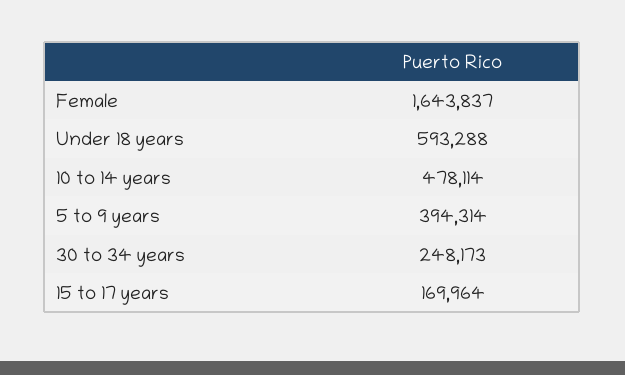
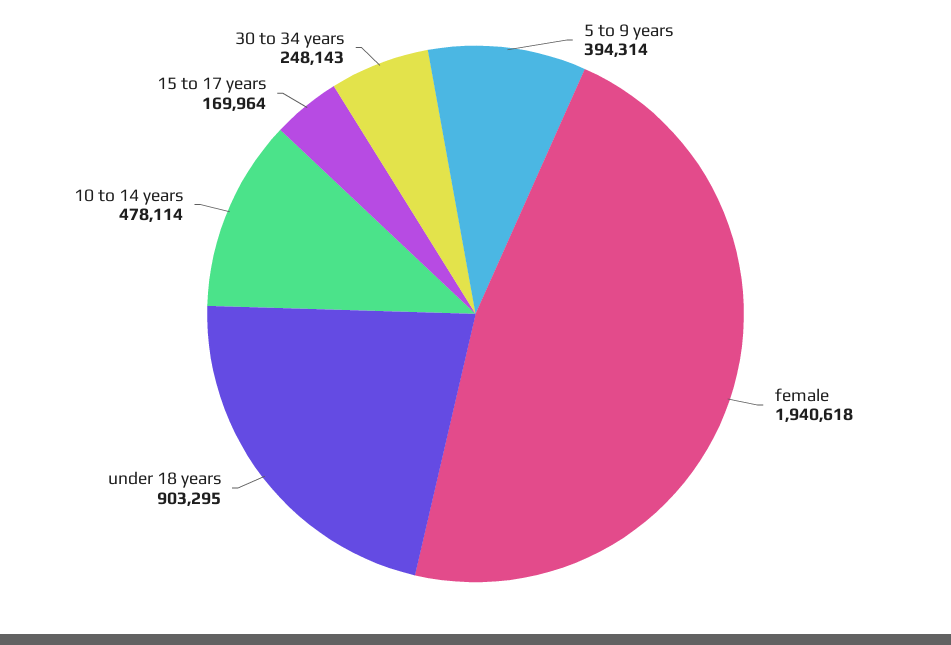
Female: 1643837 -> 1940618
Under 18 years: 593288 -> 903295
30 to 34 years: 248173 -> 248143

